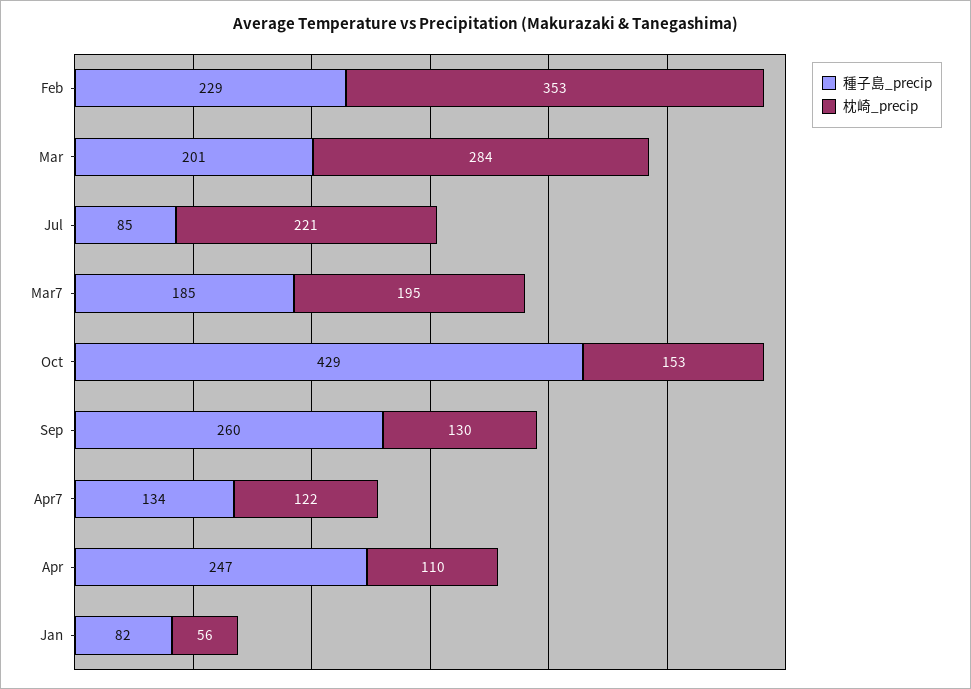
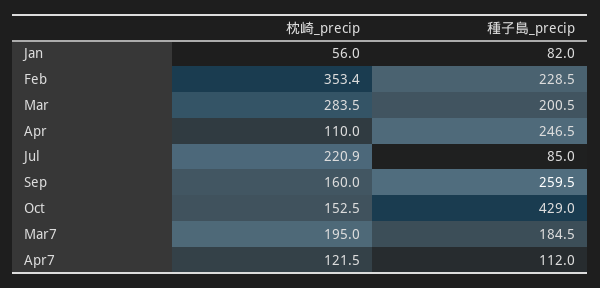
枕崎_precip, Sep: 130 -> 160
種子島_precip, Apr7: 134 -> 112

